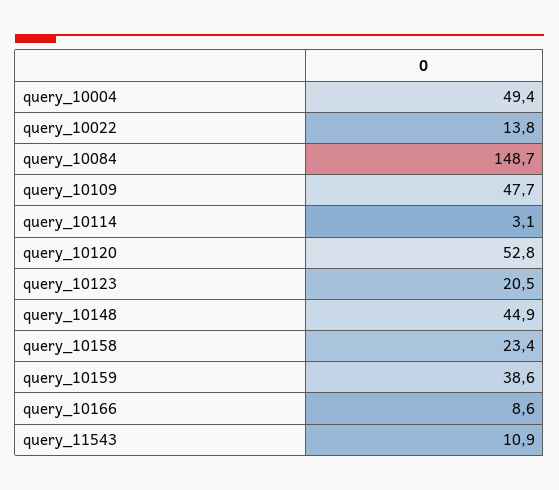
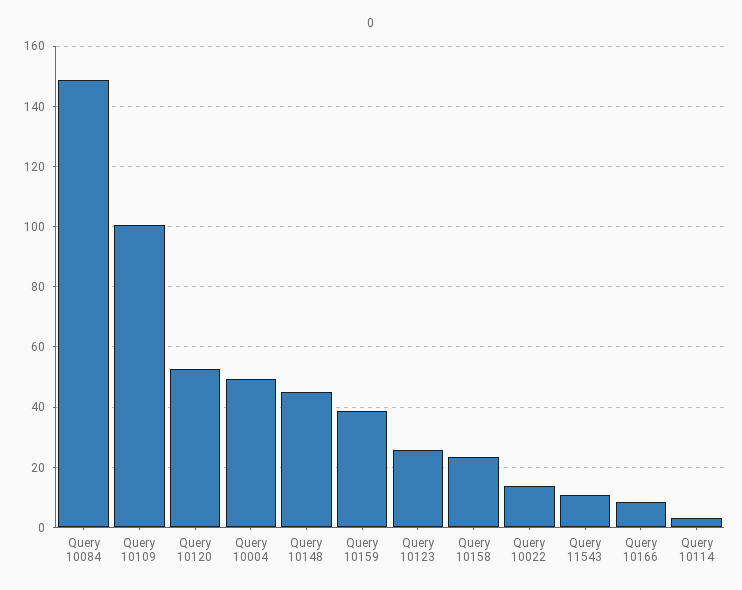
query_10109: 47.7 -> 100
query_10123: 20.5 -> 26

